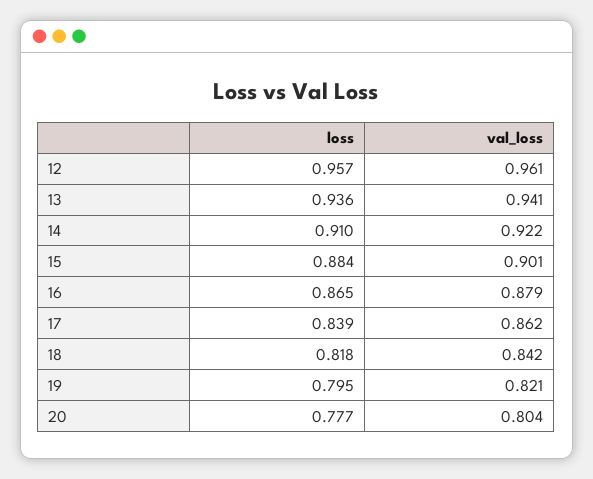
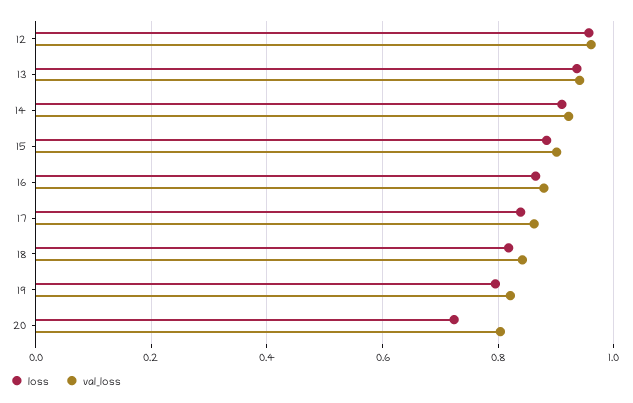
loss, 20: 0.777 -> 0.72

